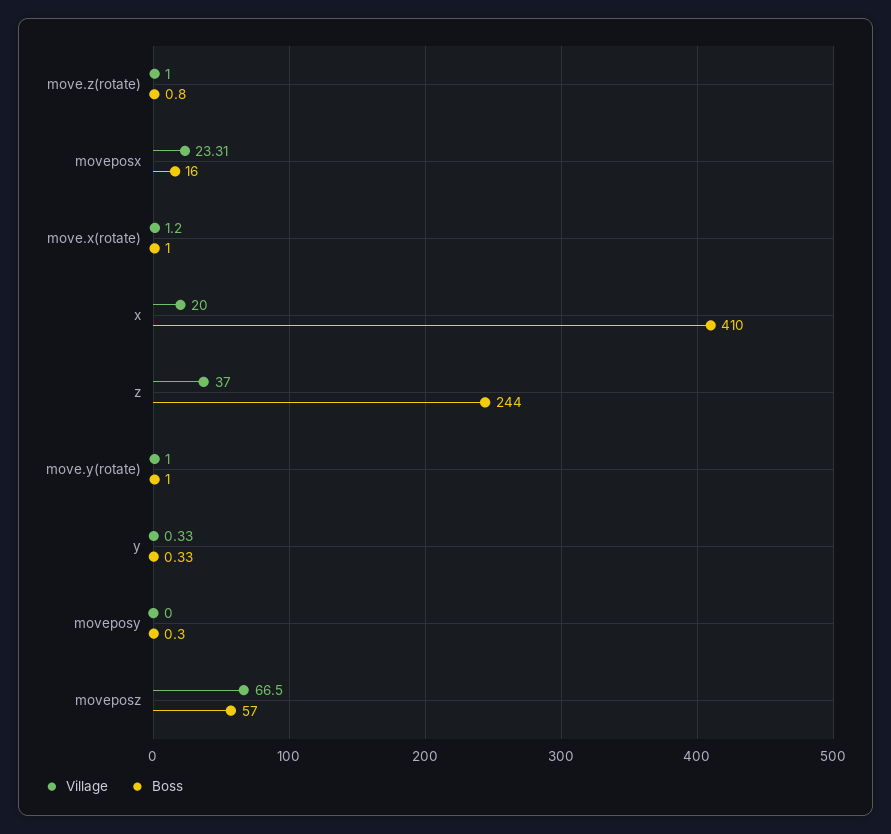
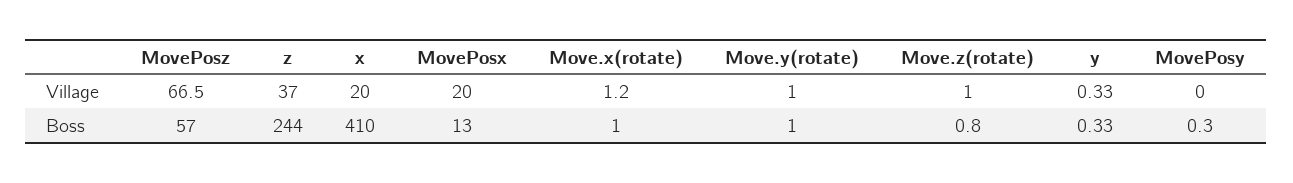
Village, moveposx: 23.31 -> 20
Boss, moveposx: 16 -> 13

